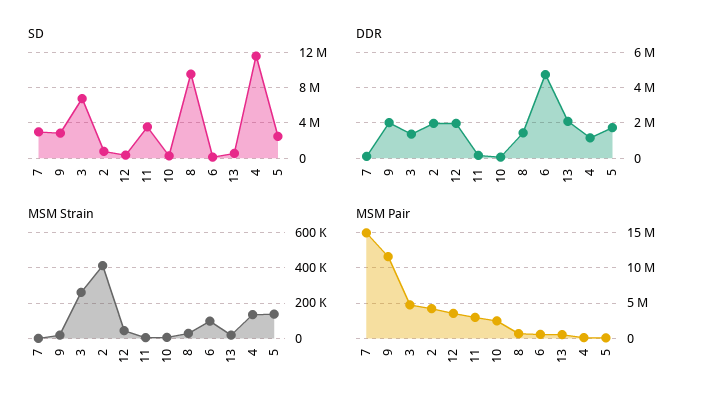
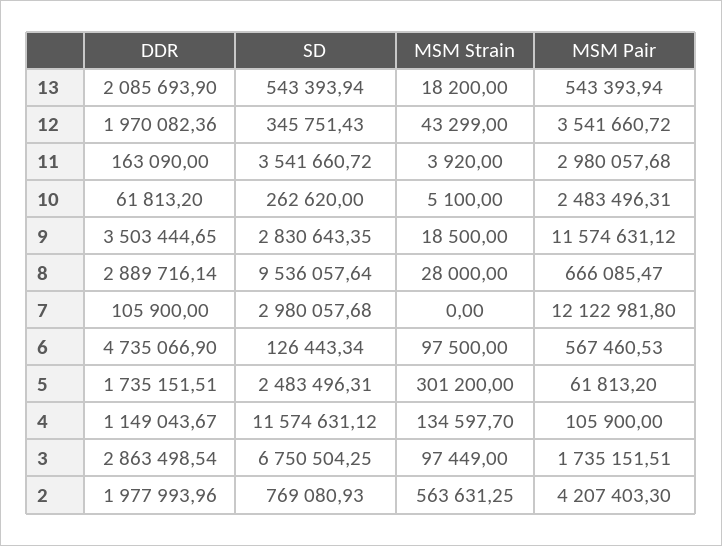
DDR, 9: 2000000 -> 3503444.65
DDR, 3: 1500000 -> 2863498.54
DDR, 8: 1500000 -> 2889716.14
MSM Strain, 3: 250000 -> 97449
MSM Strain, 2: 400000 -> 563631.25
MSM Strain, 5: 150000 -> 301200
MSM Pair, 7: 15000000 -> 12122981.8
MSM Pair, 3: 5000000 -> 1735151.51

